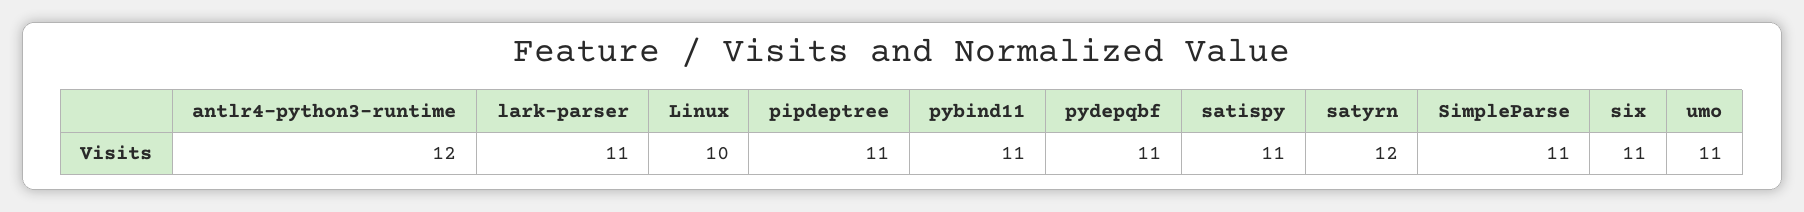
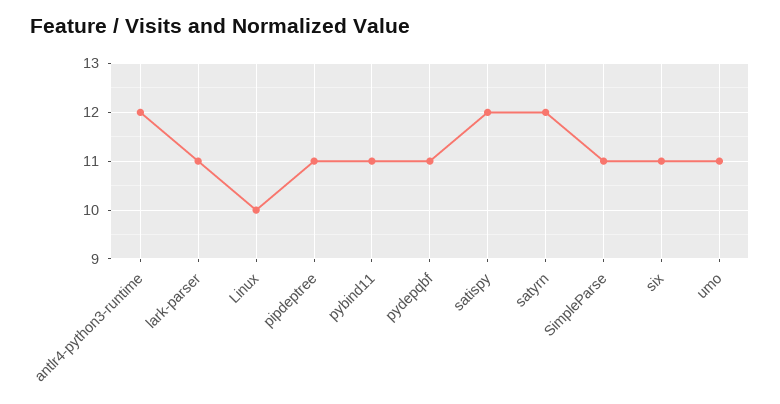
satispy: 11 -> 12

